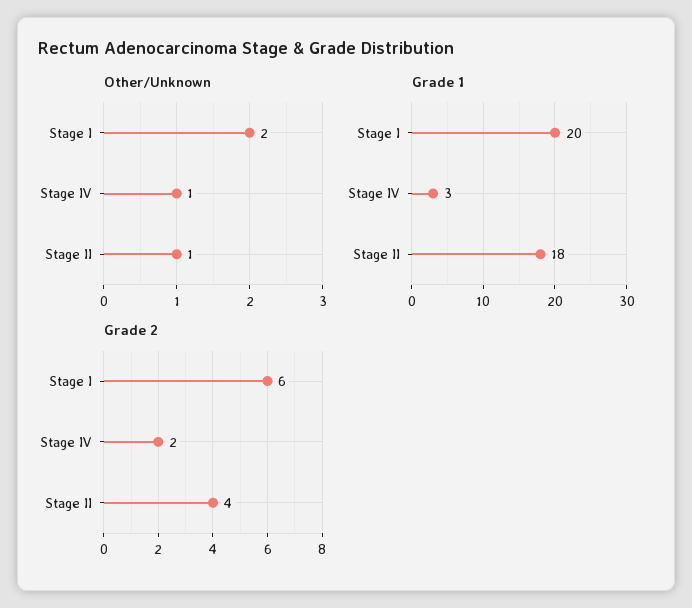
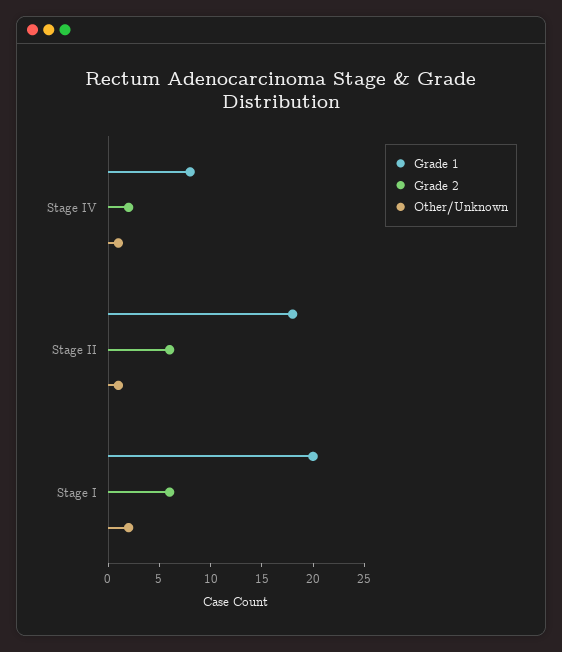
Grade 1, Stage IV: 3 -> 8
Grade 2, Stage II: 4 -> 6

